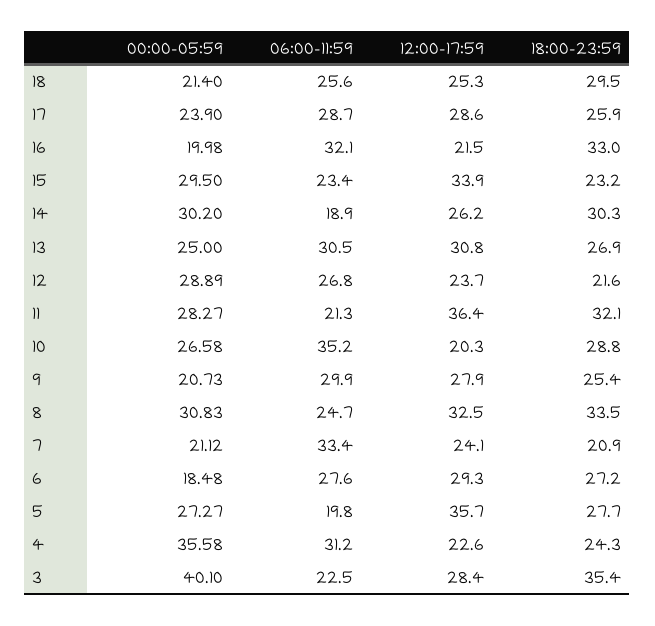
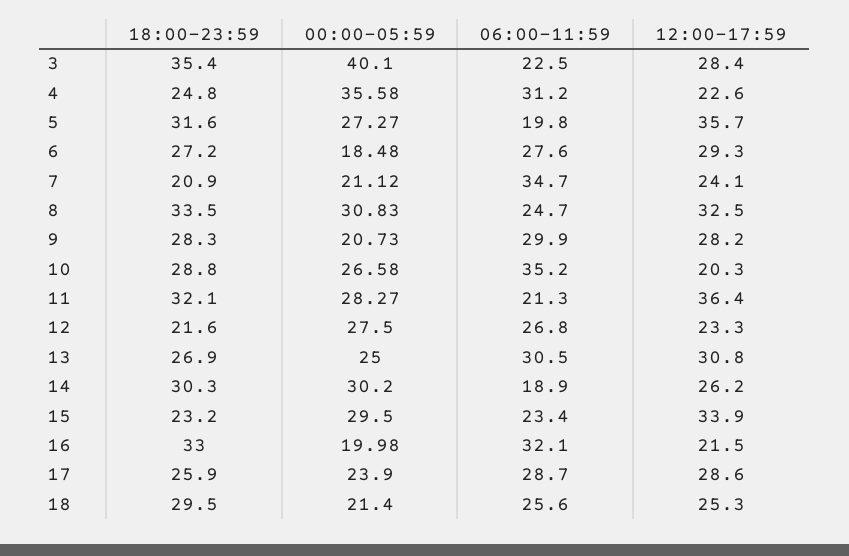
00:00-05:59, 12: 28.89 -> 27.5
12:00-17:59, 12: 23.7 -> 23.3
12:00-17:59, 9: 27.9 -> 28.2
18:00-23:59, 9: 25.4 -> 28.3
06:00-11:59, 7: 33.4 -> 34.7
18:00-23:59, 5: 27.7 -> 31.6
18:00-23:59, 4: 24.3 -> 24.8

